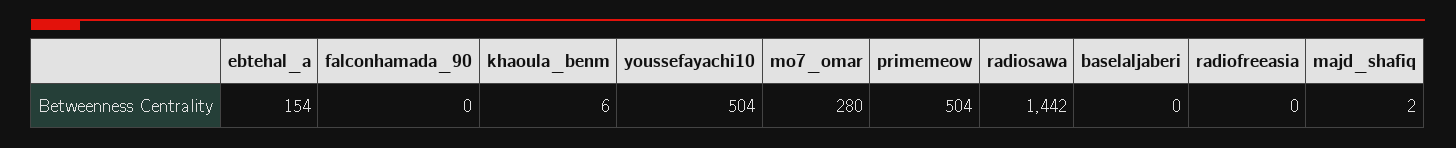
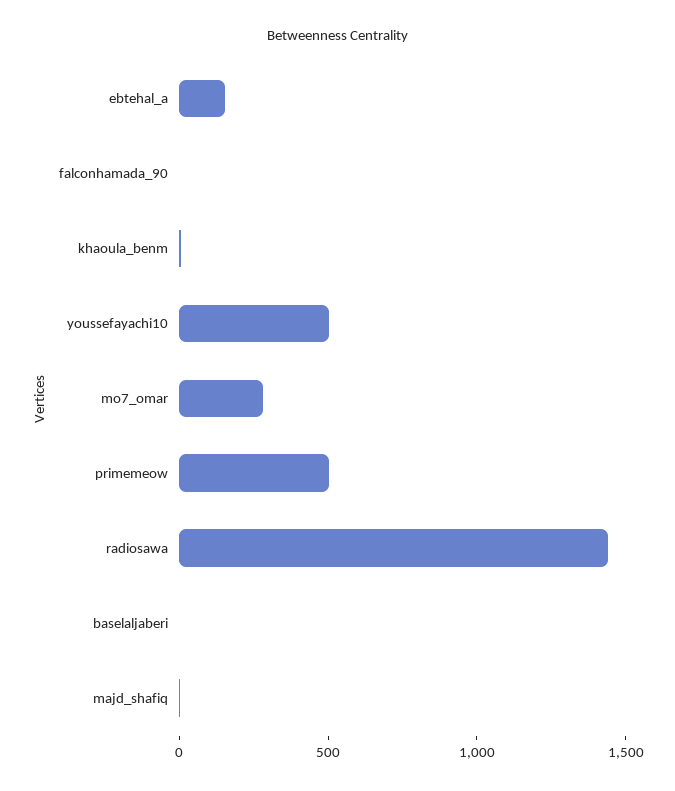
radiofreeasia: 0 -> none

